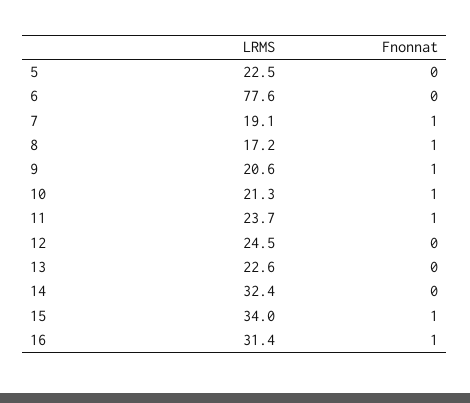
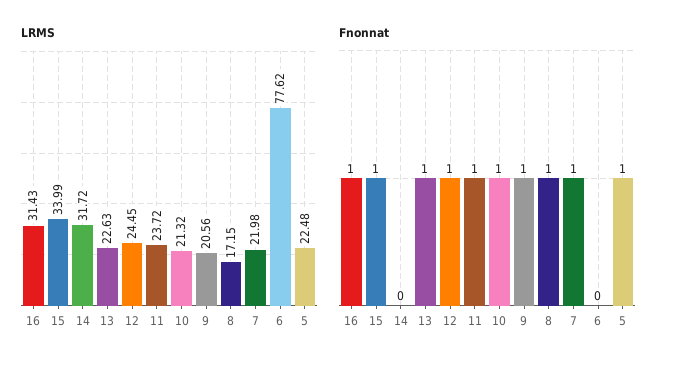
Fnonnat, 5: 0 -> 1
LRMS, 7: 19.1 -> 21.98
Fnonnat, 12: 0 -> 1
Fnonnat, 13: 0 -> 1
LRMS, 14: 32.4 -> 31.72

